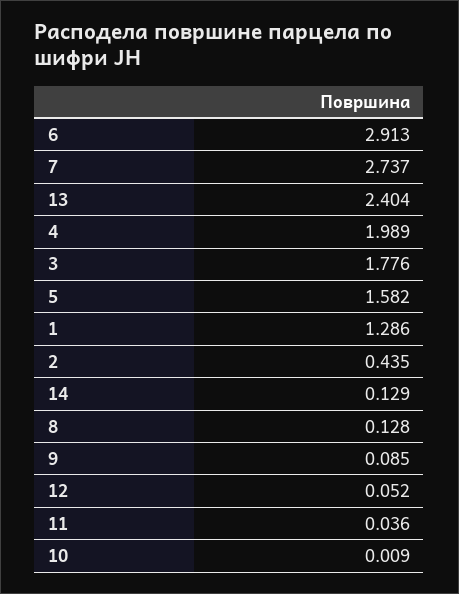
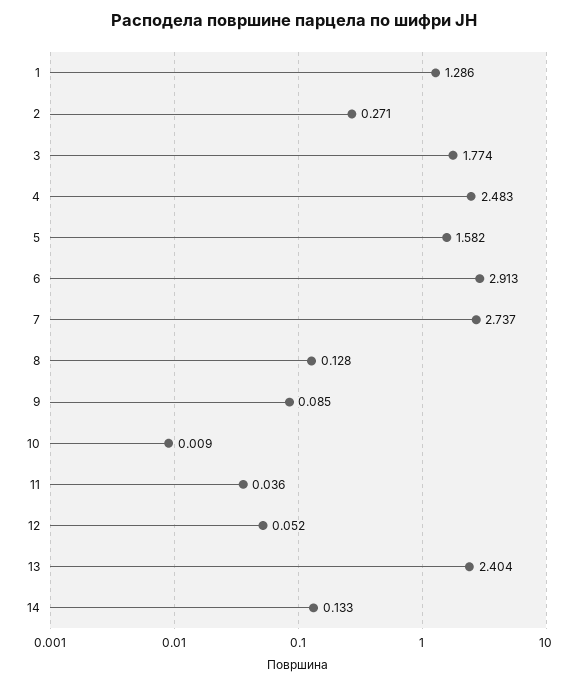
4: 1.989 -> 2.483
3: 1.776 -> 1.774
2: 0.435 -> 0.271
14: 0.129 -> 0.133

